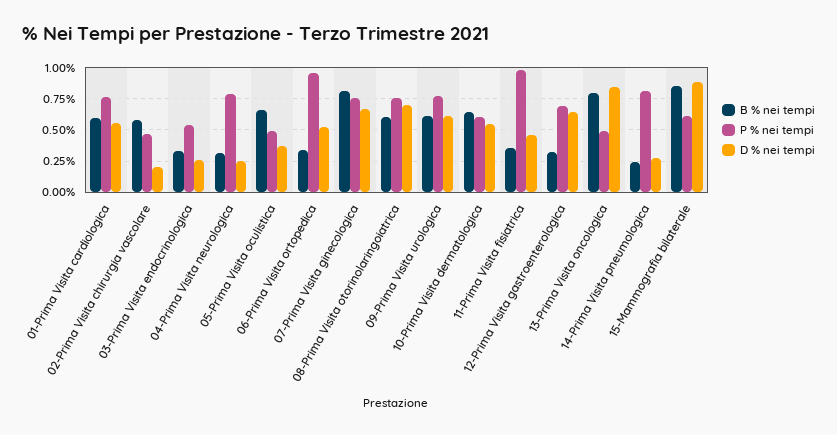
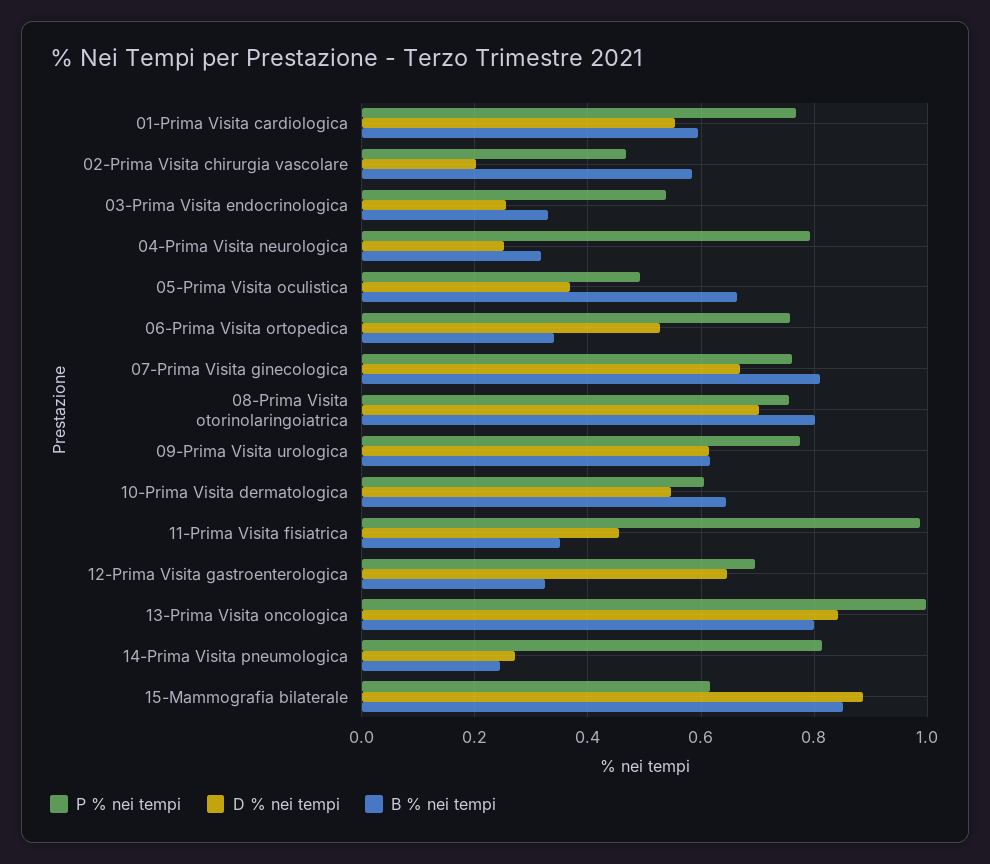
P % nei tempi, 06-Prima Visita ortopedica: 0.95 -> 0.76
B % nei tempi, 08-Prima Visita otorinolaringoiatrica: 0.6 -> 0.8
P % nei tempi, 13-Prima Visita oncologica: 0.5 -> 1

